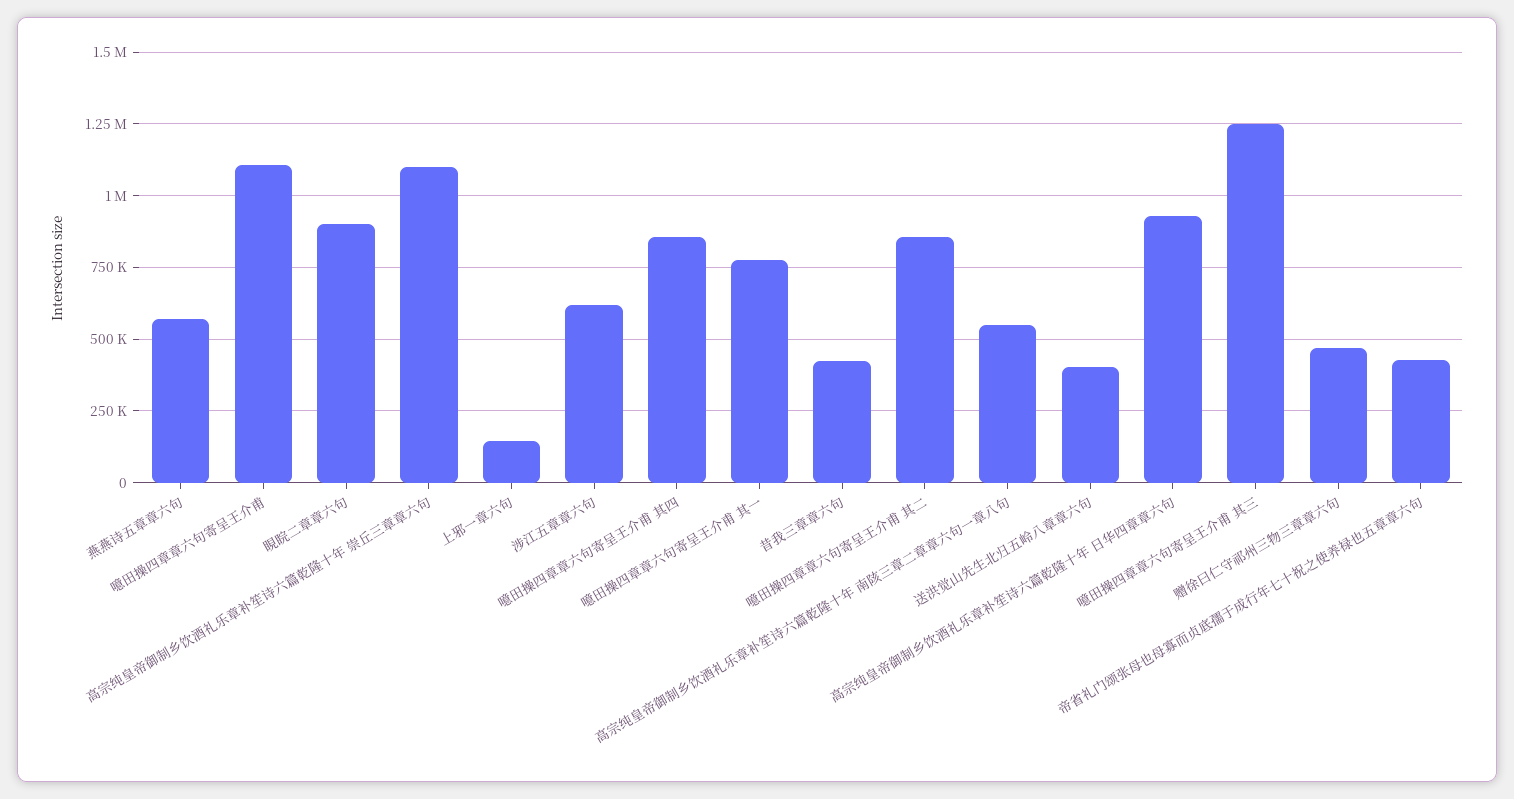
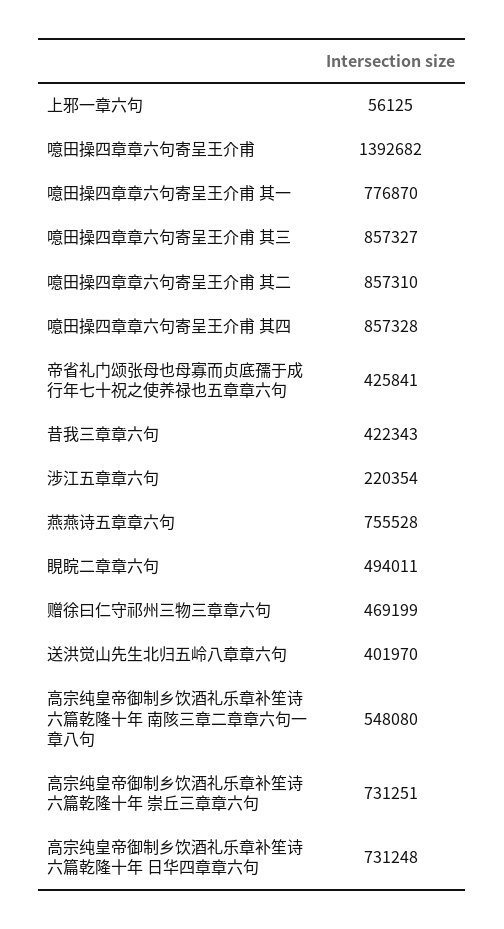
燕燕诗五章章六句: 575000 -> 755528
噫田操四章章六句寄呈王介甫: 1100000 -> 1392682
睍睆二章章六句: 900000 -> 494011
高宗纯皇帝御制乡饮酒礼乐章补笙诗六篇乾隆十年 崇丘三章章六句: 1100000 -> 731251
上邪一章六句: 150000 -> 56125
涉江五章章六句: 625000 -> 220354
高宗纯皇帝御制乡饮酒礼乐章补笙诗六篇乾隆十年 日华四章章六句: 925000 -> 731248
噫田操四章章六句寄呈王介甫 其三: 1250000 -> 857327

